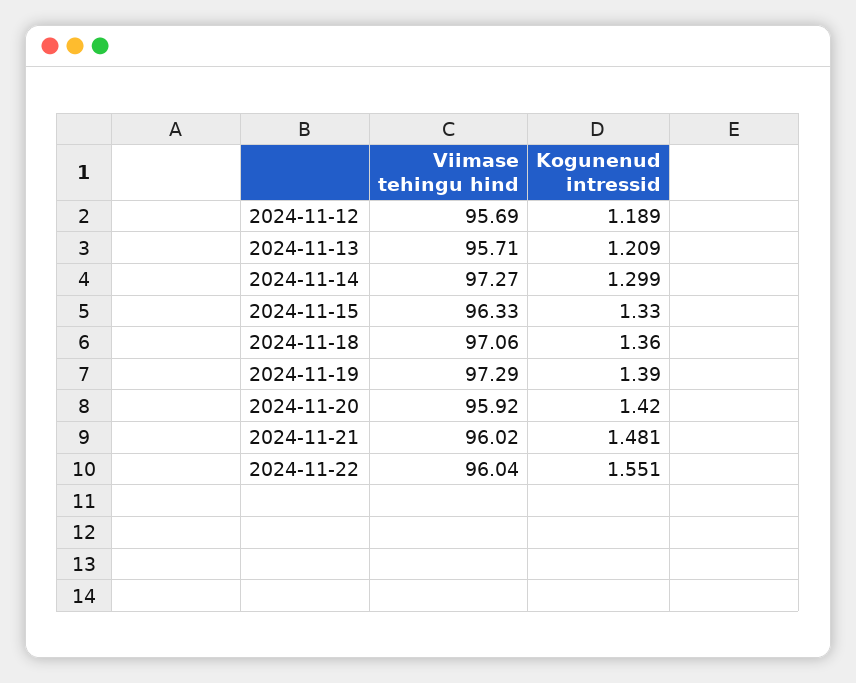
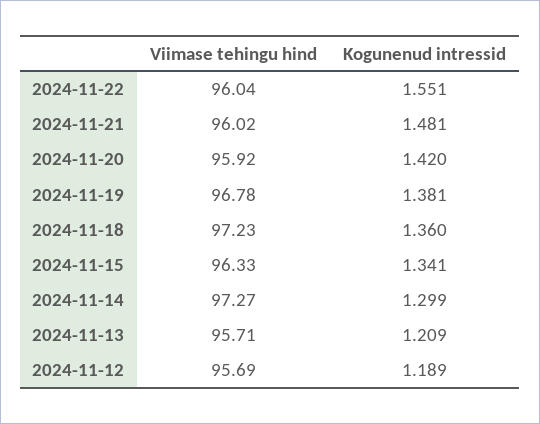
Kogunenud intressid, 2024-11-15: 1.33 -> 1.341
Viimase tehingu hind, 2024-11-18: 97.06 -> 97.23
Viimase tehingu hind, 2024-11-19: 97.29 -> 96.78
Kogunenud intressid, 2024-11-19: 1.39 -> 1.381

